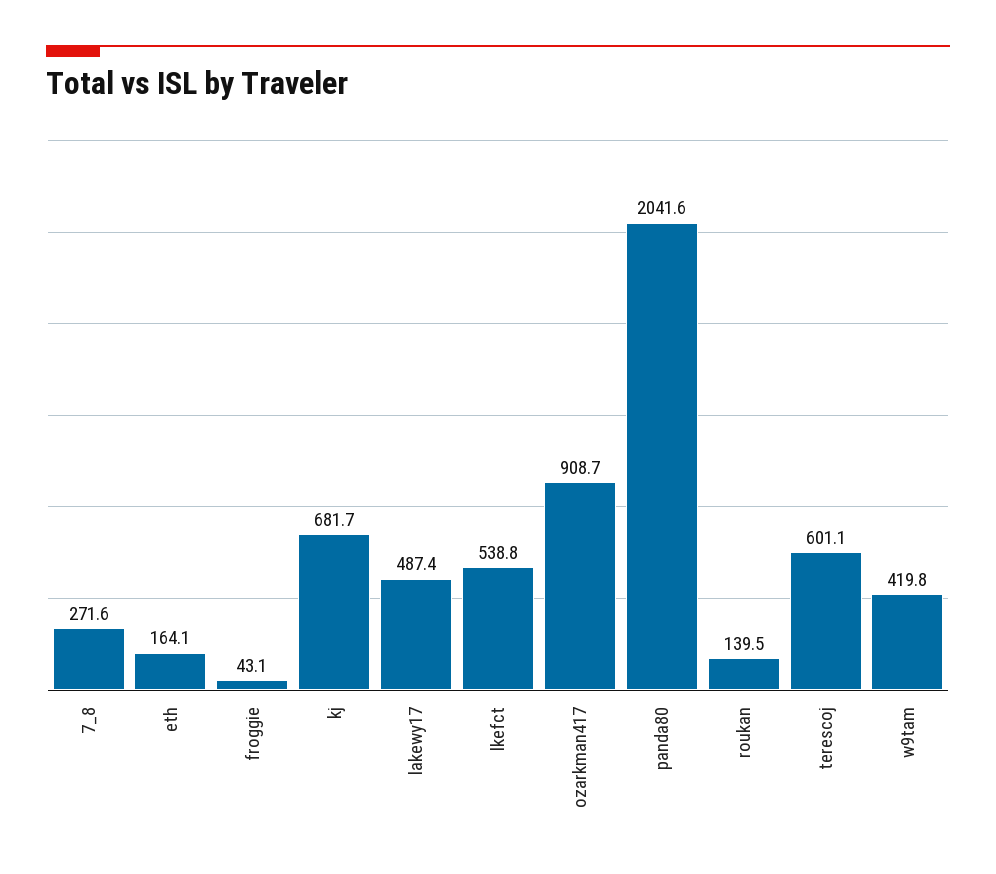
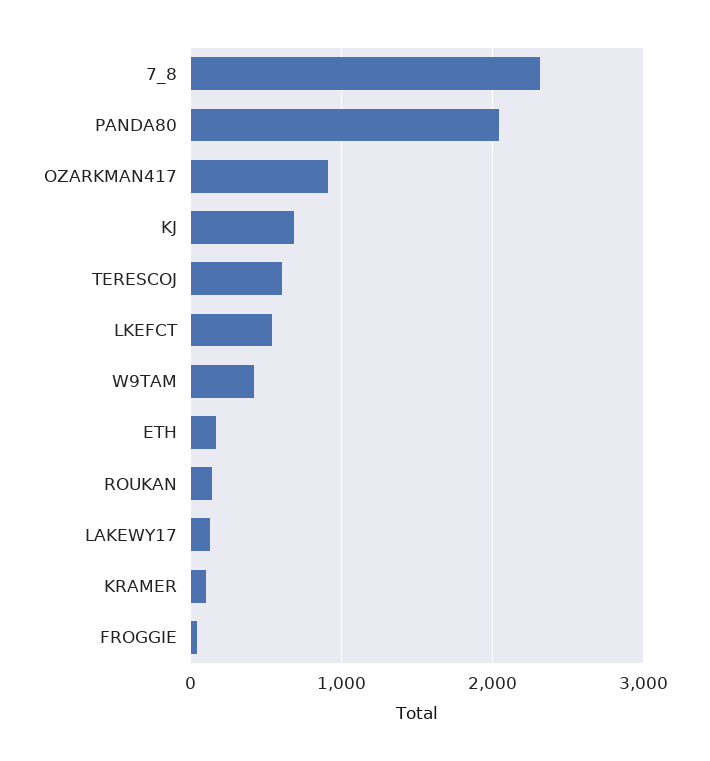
7_8: 271.6 -> 2300
lakewy17: 487.4 -> 100
KRAMER: none -> 100

